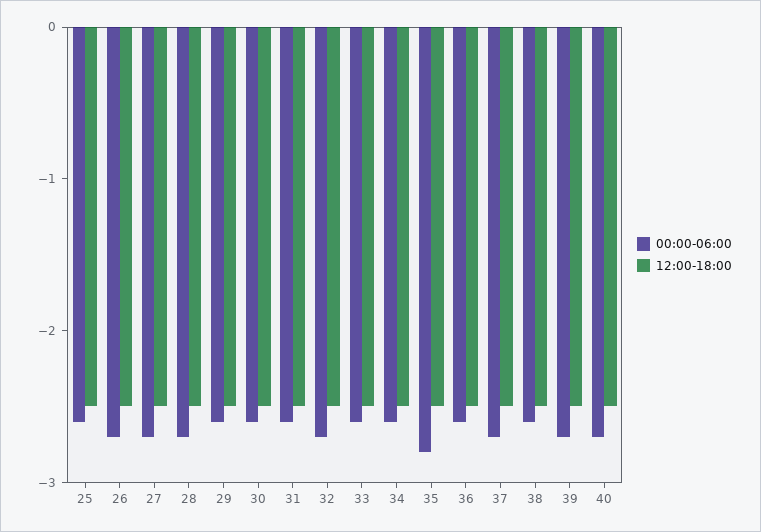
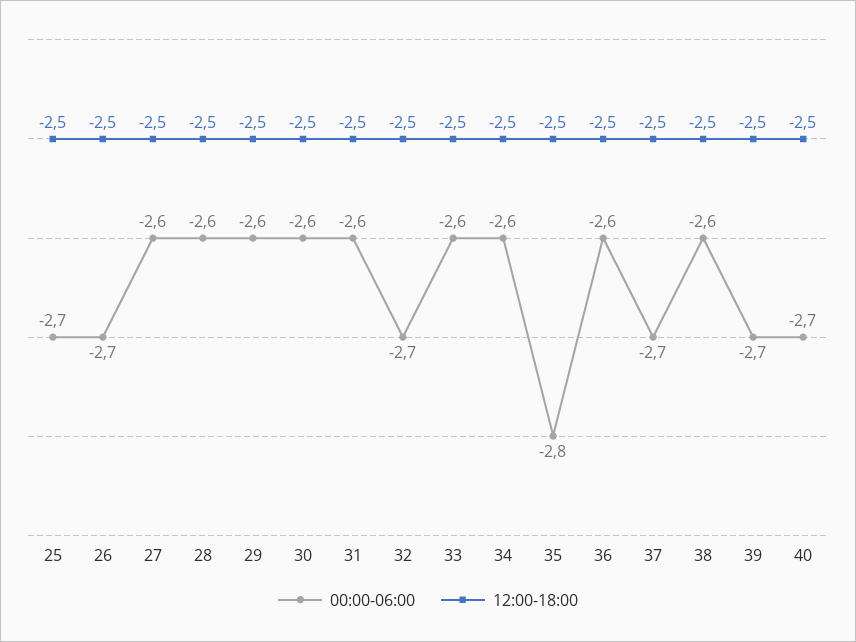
00:00-06:00, 25: -2.6 -> -2.7
00:00-06:00, 27: -2.7 -> -2.6
00:00-06:00, 28: -2.7 -> -2.6

